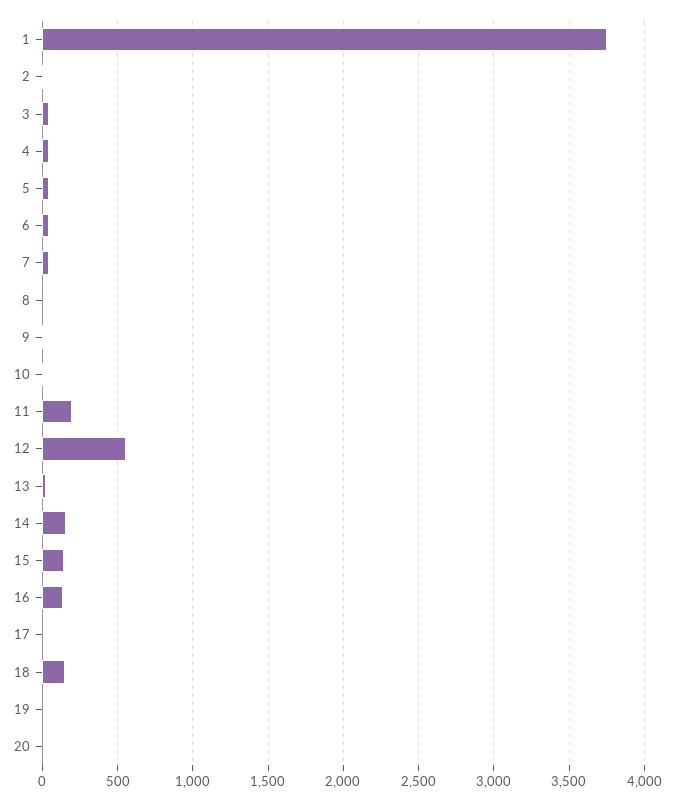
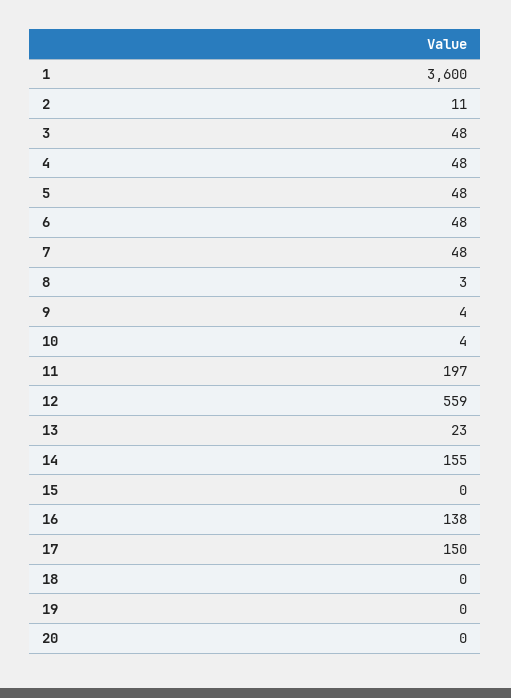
1: 3750 -> 3600
15: 150 -> 0
17: 0 -> 150
18: 150 -> 0

